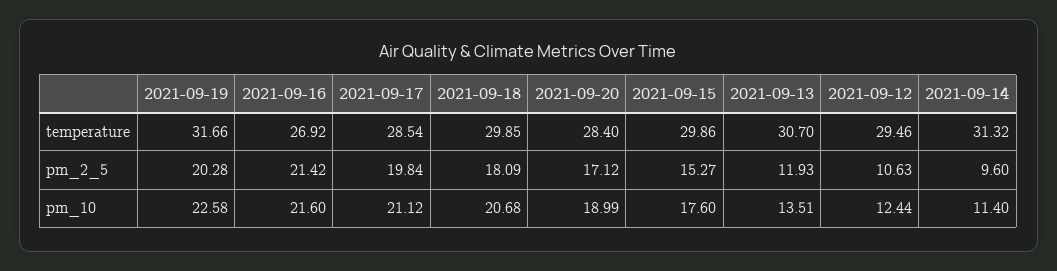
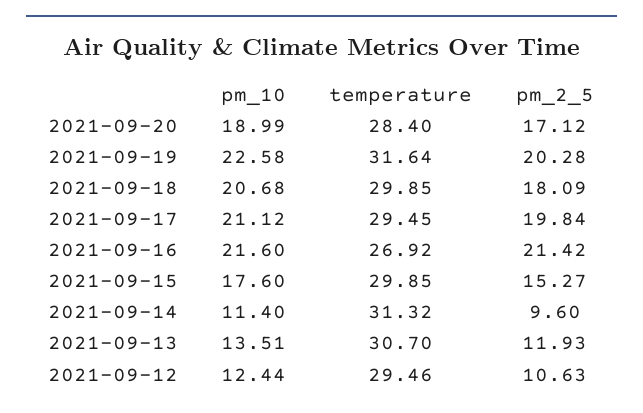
2021-09-19, temperature: 31.66 -> 31.64
2021-09-17, temperature: 28.54 -> 29.45
2021-09-15, temperature: 29.86 -> 29.85

